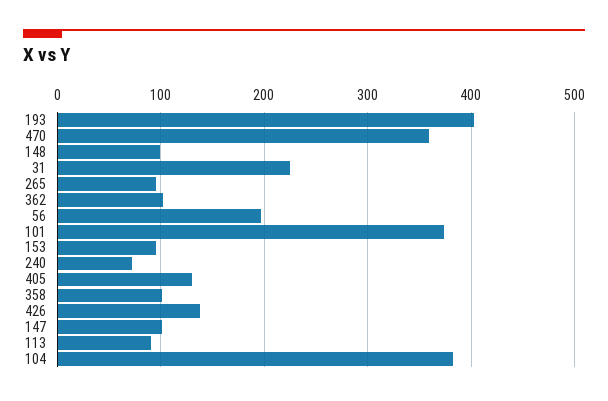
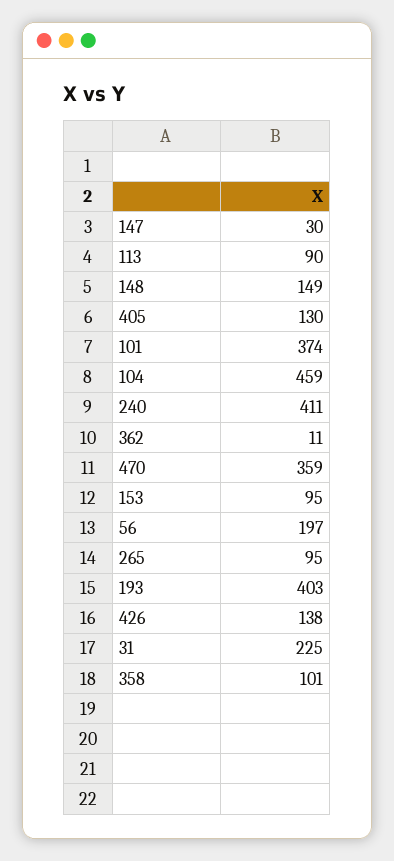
148: 100 -> 149
362: 100 -> 11
240: 70 -> 411
147: 100 -> 30
104: 380 -> 459

